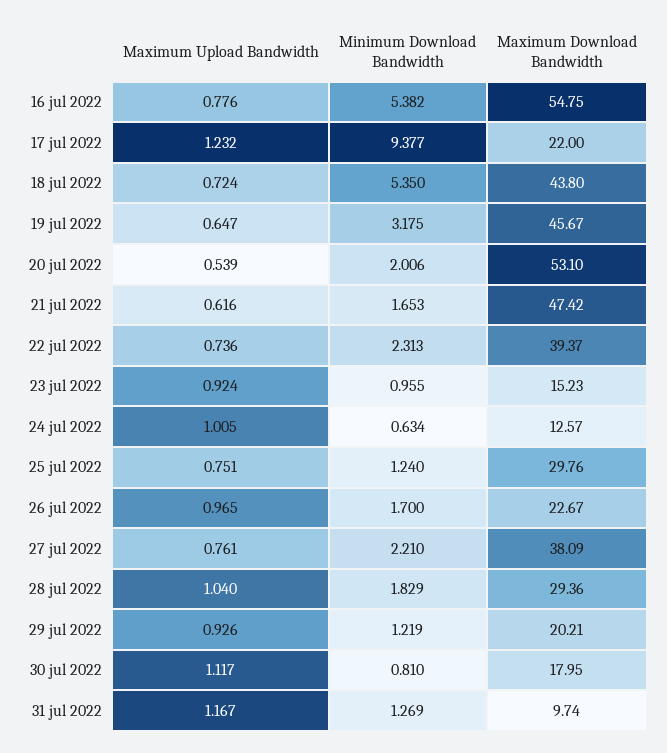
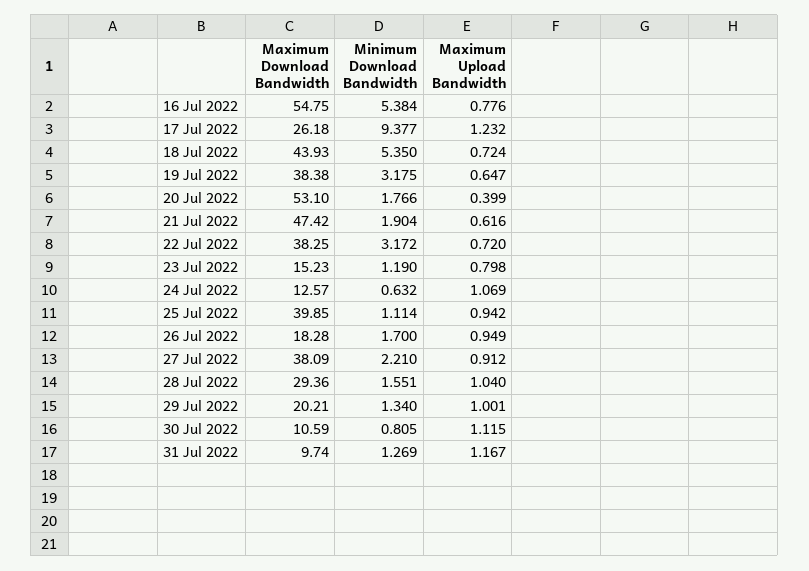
Minimum Download Bandwidth, 16 jul 2022: 5.382 -> 5.384
Maximum Download Bandwidth, 17 jul 2022: 22 -> 26.18
Maximum Download Bandwidth, 18 jul 2022: 43.8 -> 43.93
Maximum Download Bandwidth, 19 jul 2022: 45.67 -> 38.38
Maximum Upload Bandwidth, 20 jul 2022: 0.539 -> 0.399
Minimum Download Bandwidth, 20 jul 2022: 2.006 -> 1.766
Minimum Download Bandwidth, 21 jul 2022: 1.653 -> 1.904
Maximum Upload Bandwidth, 22 jul 2022: 0.736 -> 0.72
Minimum Download Bandwidth, 22 jul 2022: 2.313 -> 3.172
Maximum Download Bandwidth, 22 jul 2022: 39.37 -> 38.25
Maximum Upload Bandwidth, 23 jul 2022: 0.924 -> 0.798
Minimum Download Bandwidth, 23 jul 2022: 0.955 -> 1.19
Maximum Upload Bandwidth, 24 jul 2022: 1.005 -> 1.069
Minimum Download Bandwidth, 24 jul 2022: 0.634 -> 0.632
Maximum Upload Bandwidth, 25 jul 2022: 0.751 -> 0.942
Minimum Download Bandwidth, 25 jul 2022: 1.24 -> 1.114
Maximum Download Bandwidth, 25 jul 2022: 29.76 -> 39.85
Maximum Upload Bandwidth, 26 jul 2022: 0.965 -> 0.949
Maximum Download Bandwidth, 26 jul 2022: 22.67 -> 18.28
Maximum Upload Bandwidth, 27 jul 2022: 0.761 -> 0.912
Minimum Download Bandwidth, 28 jul 2022: 1.829 -> 1.551
Maximum Upload Bandwidth, 29 jul 2022: 0.926 -> 1.001
Minimum Download Bandwidth, 29 jul 2022: 1.219 -> 1.34
Maximum Upload Bandwidth, 30 jul 2022: 1.117 -> 1.115
Minimum Download Bandwidth, 30 jul 2022: 0.81 -> 0.805
Maximum Download Bandwidth, 30 jul 2022: 17.95 -> 10.59

